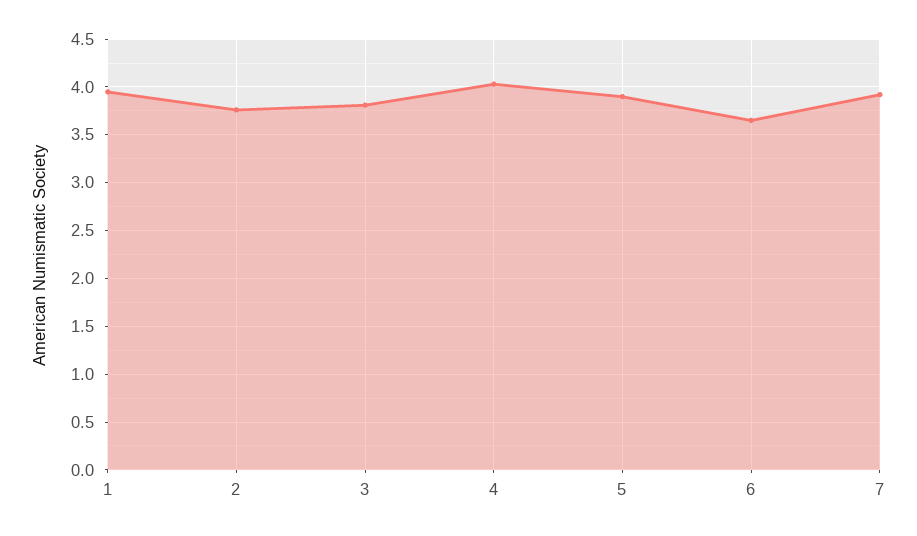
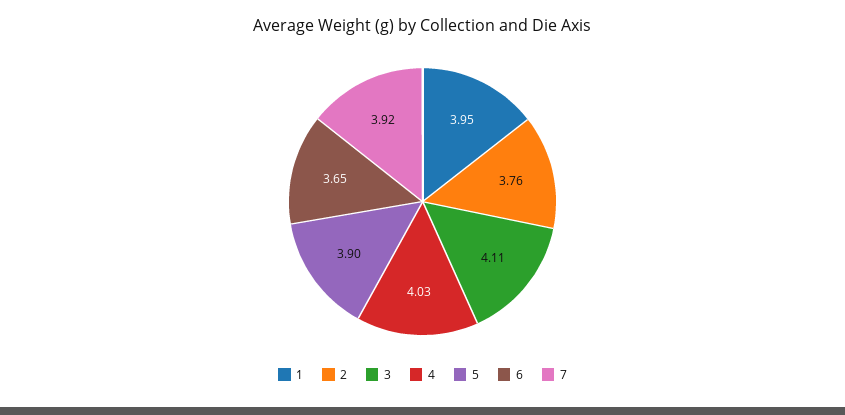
3: 3.8 -> 4.11

